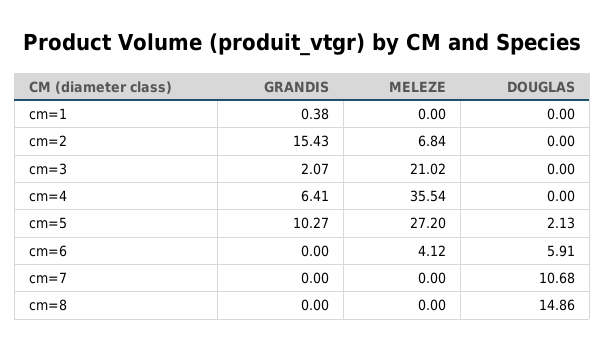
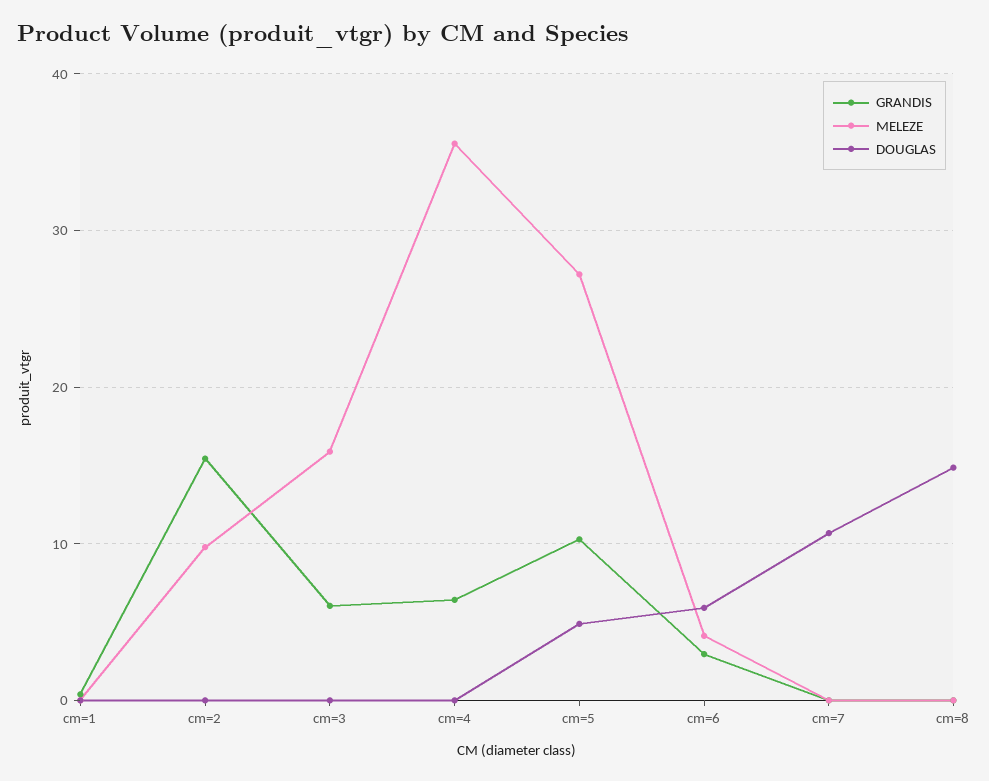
MELEZE, cm=2: 6.84 -> 10
GRANDIS, cm=3: 2.07 -> 6
MELEZE, cm=3: 21.02 -> 16
DOUGLAS, cm=5: 2.13 -> 5
GRANDIS, cm=6: 0 -> 3

